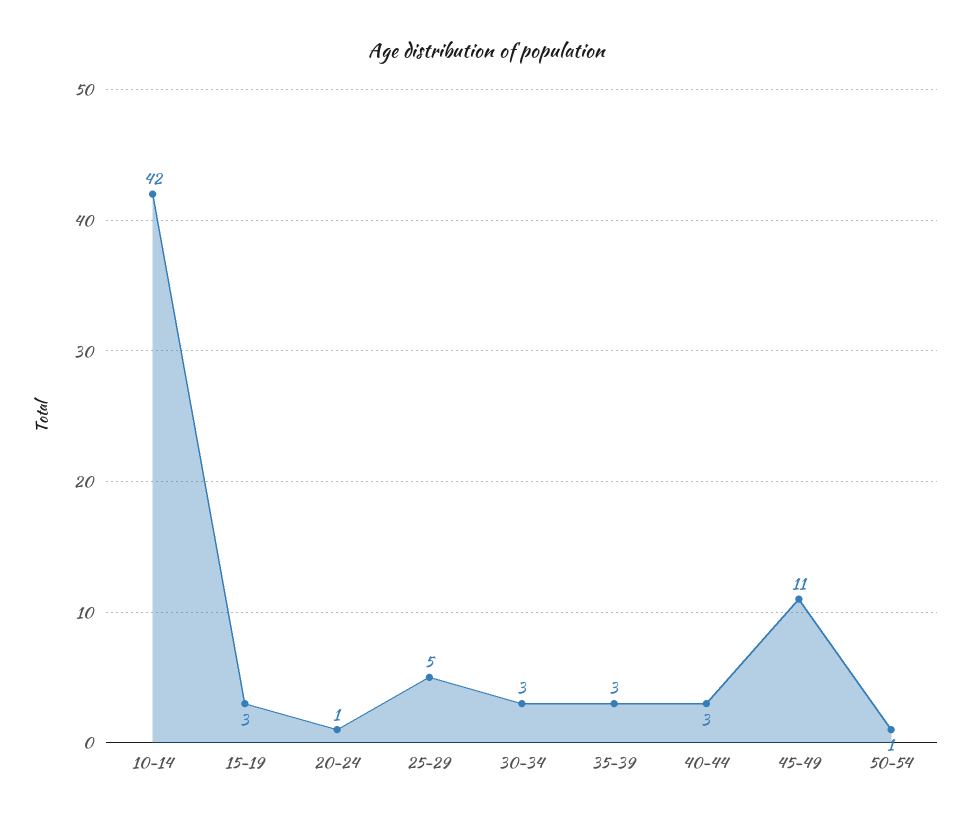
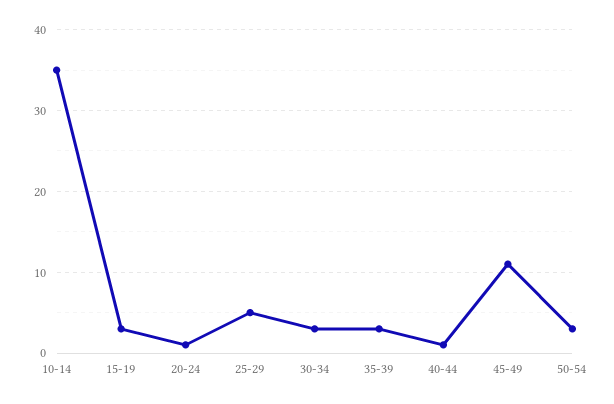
10-14: 42 -> 35
40-44: 3 -> 1
50-54: 1 -> 3

